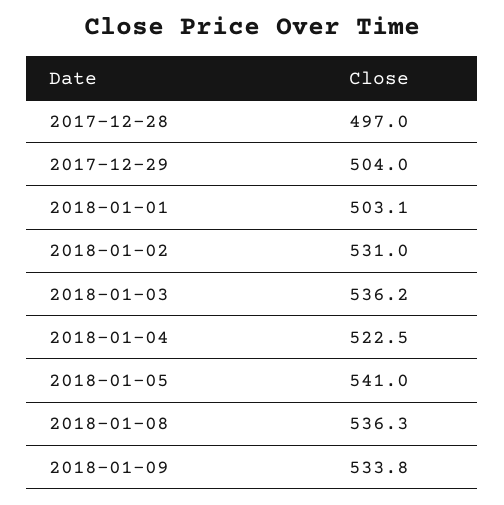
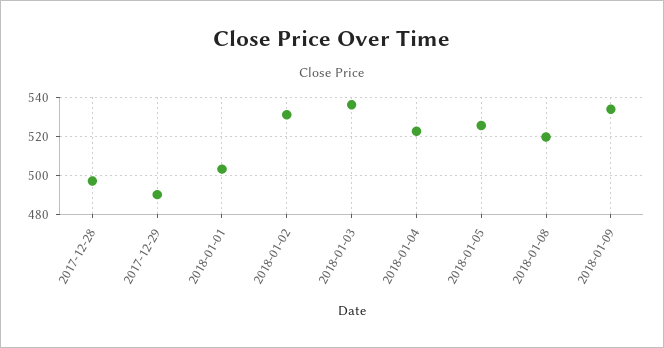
2017-12-29: 504 -> 490
2018-01-05: 541 -> 525
2018-01-08: 536.3 -> 520

